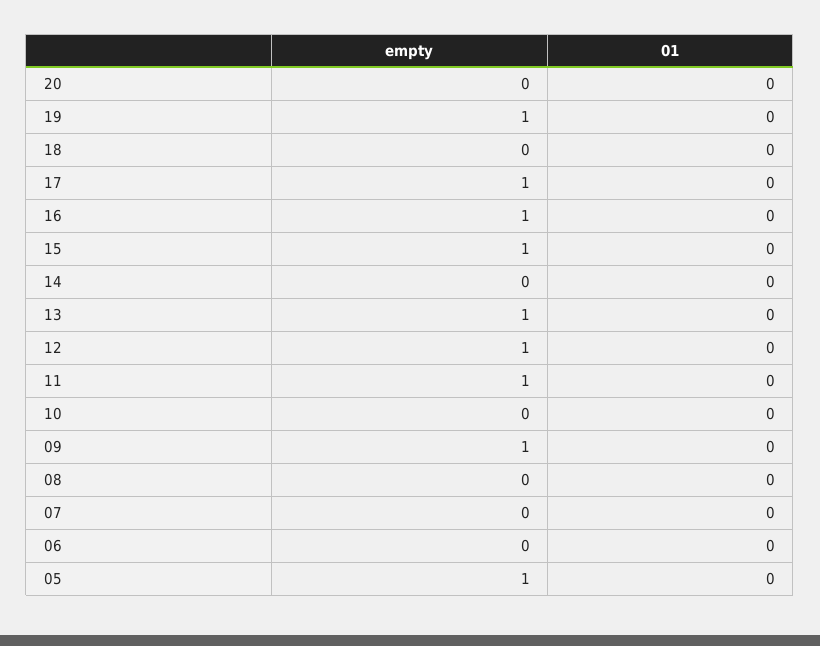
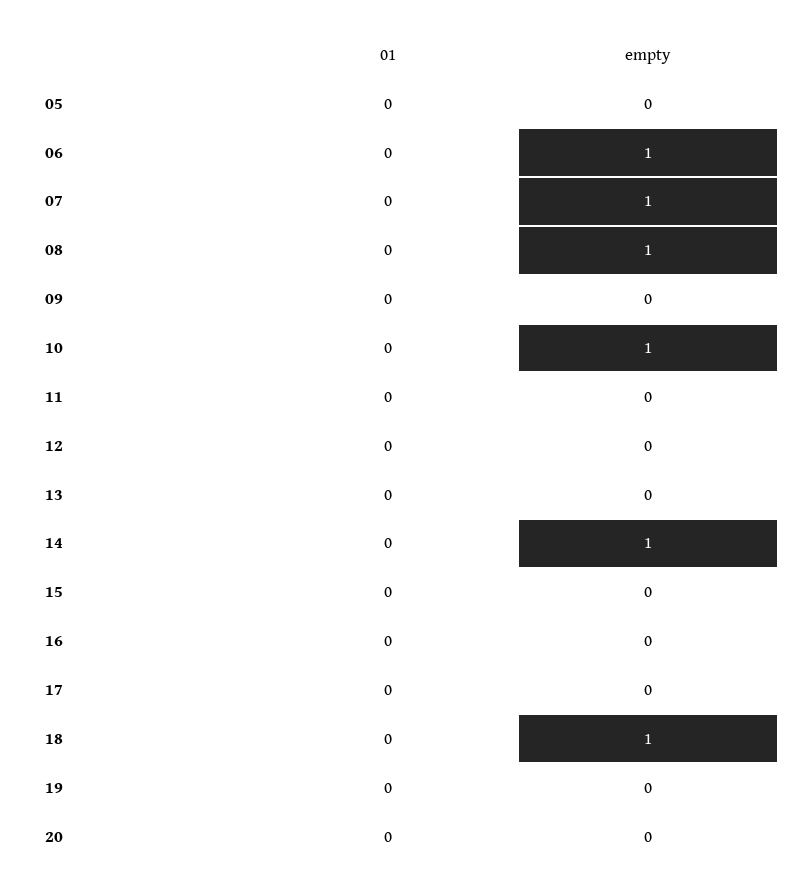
empty, 19: 1 -> 0
empty, 18: 0 -> 1
empty, 17: 1 -> 0
empty, 16: 1 -> 0
empty, 15: 1 -> 0
empty, 14: 0 -> 1
empty, 13: 1 -> 0
empty, 12: 1 -> 0
empty, 11: 1 -> 0
empty, 10: 0 -> 1
empty, 09: 1 -> 0
empty, 08: 0 -> 1
empty, 07: 0 -> 1
empty, 06: 0 -> 1
empty, 05: 1 -> 0

